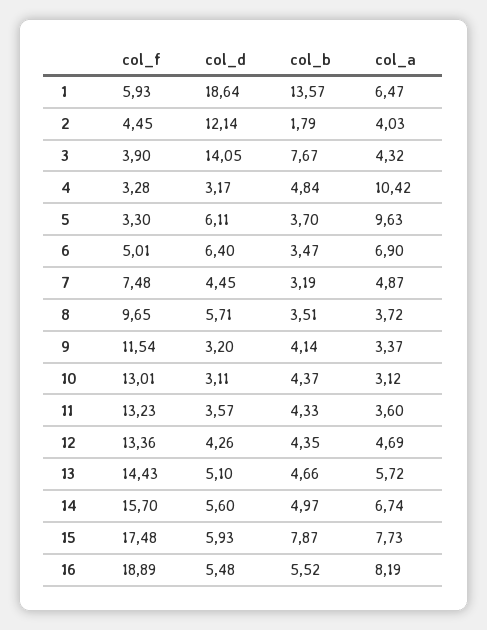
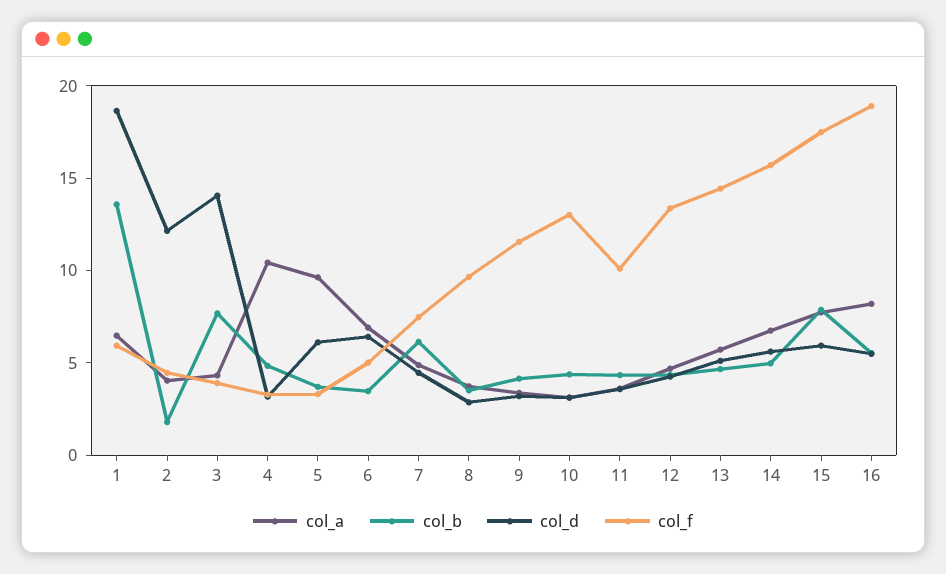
col_b, 7: 3.19 -> 6
col_d, 8: 5.71 -> 3
col_f, 11: 13.23 -> 10

